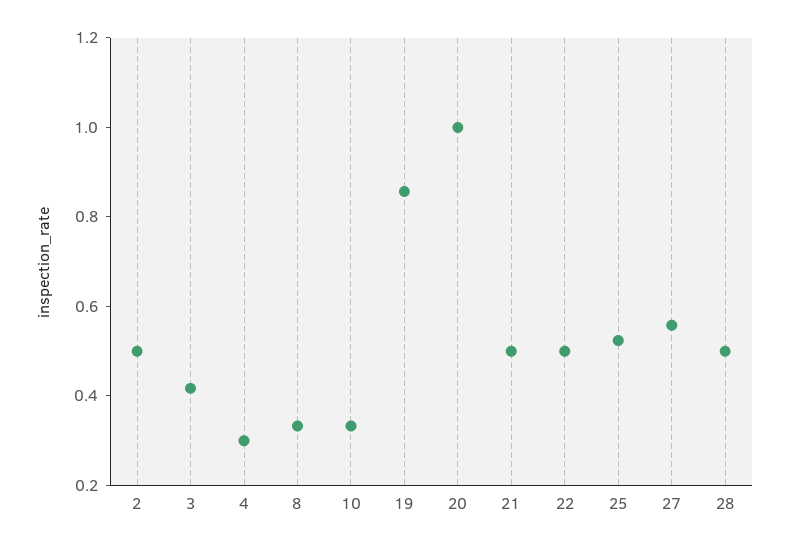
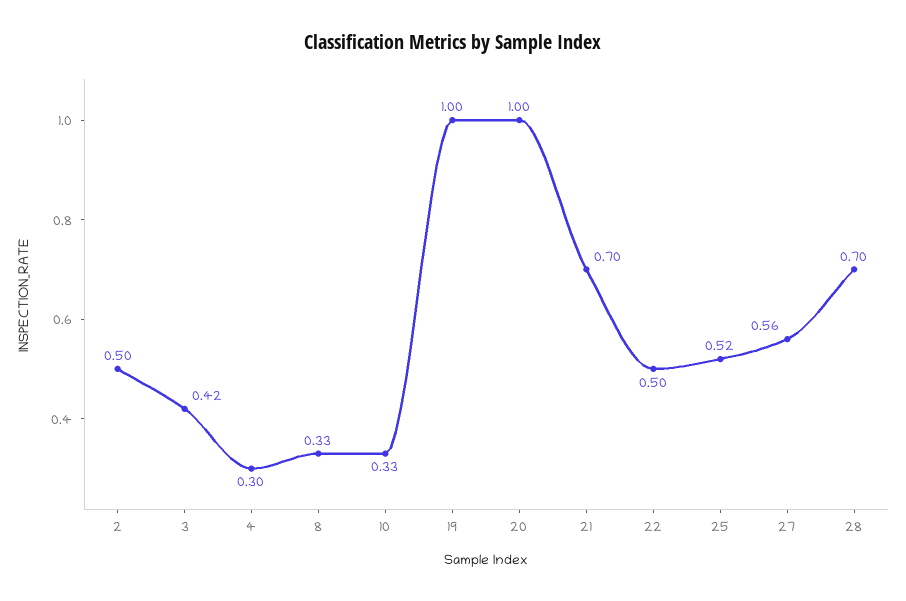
19: 0.85 -> 1
21: 0.5 -> 0.7
28: 0.5 -> 0.7

